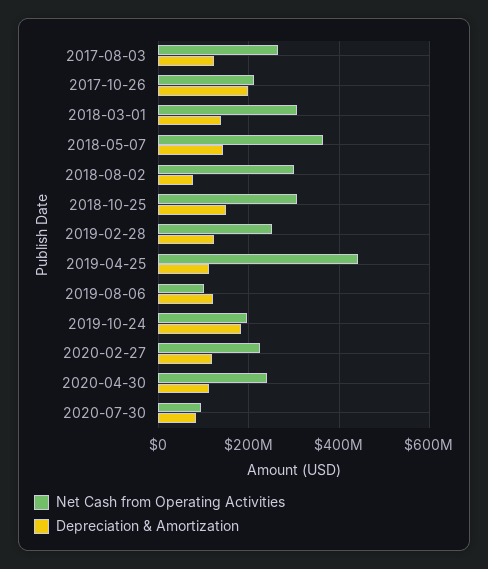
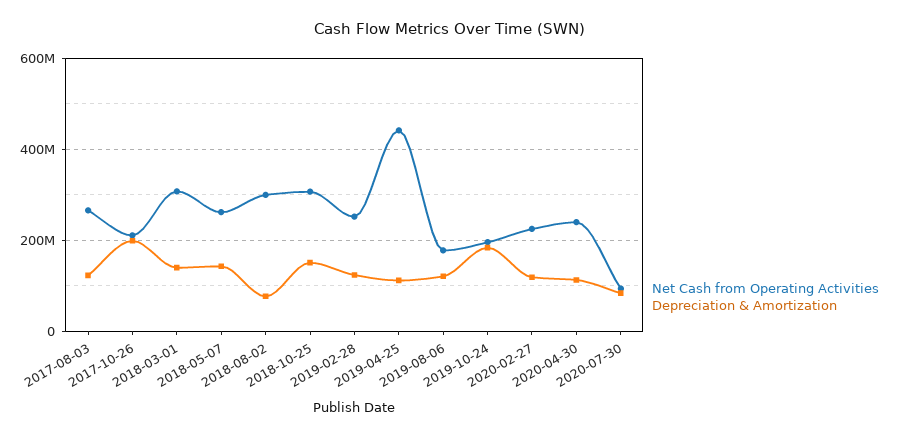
Net Cash from Operating Activities, 2018-05-07: 360000000 -> 260000000
Net Cash from Operating Activities, 2019-08-06: 100000000 -> 180000000

